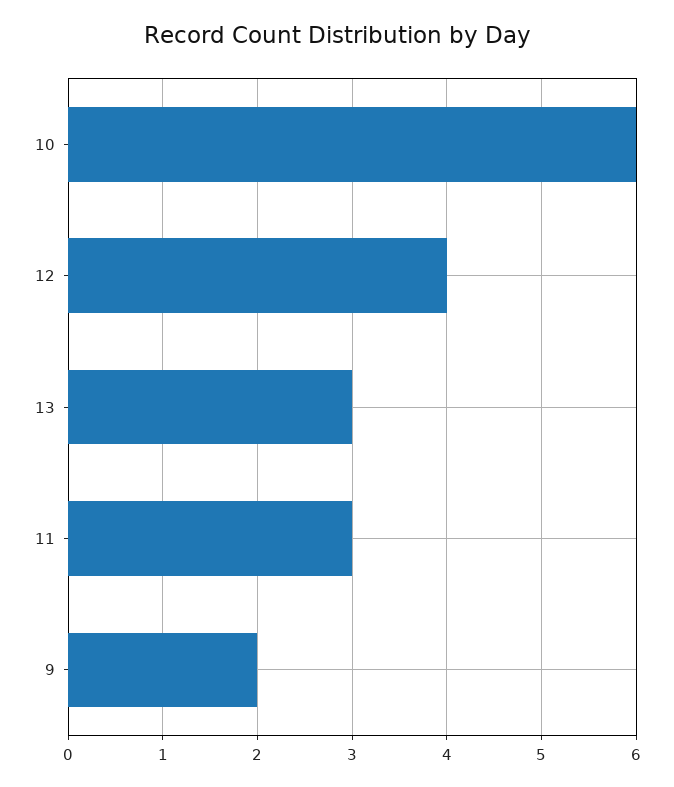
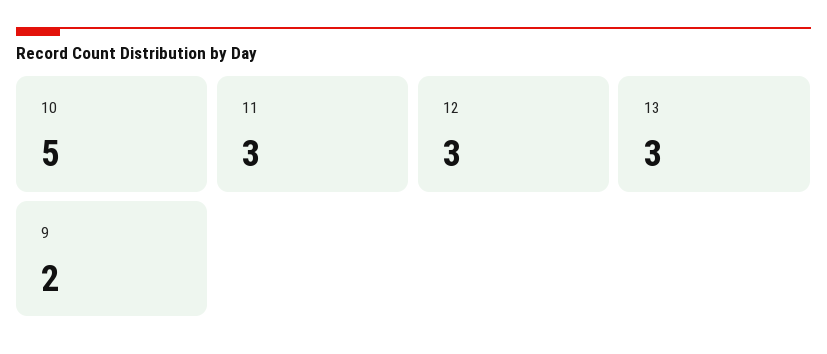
10: 6 -> 5
12: 4 -> 3

